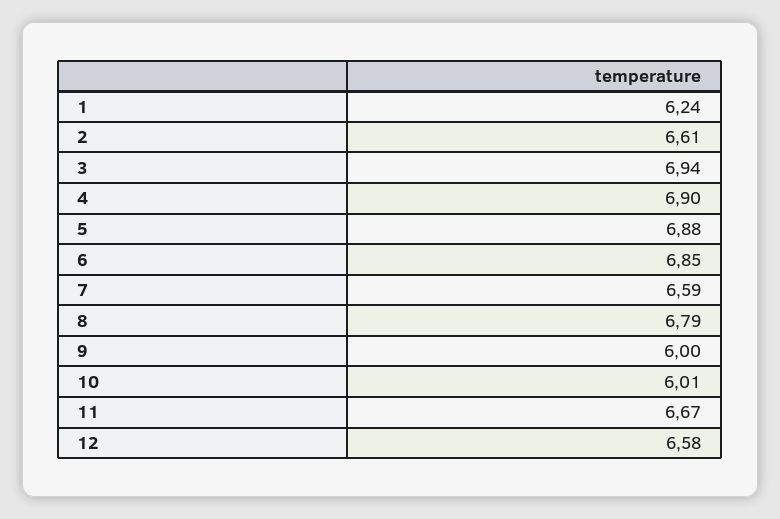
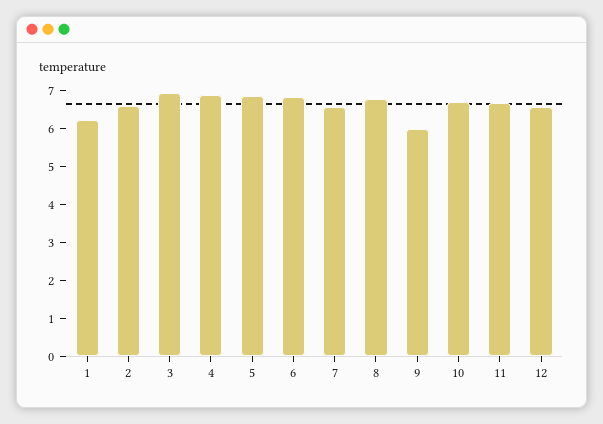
10: 6.01 -> 6.75

